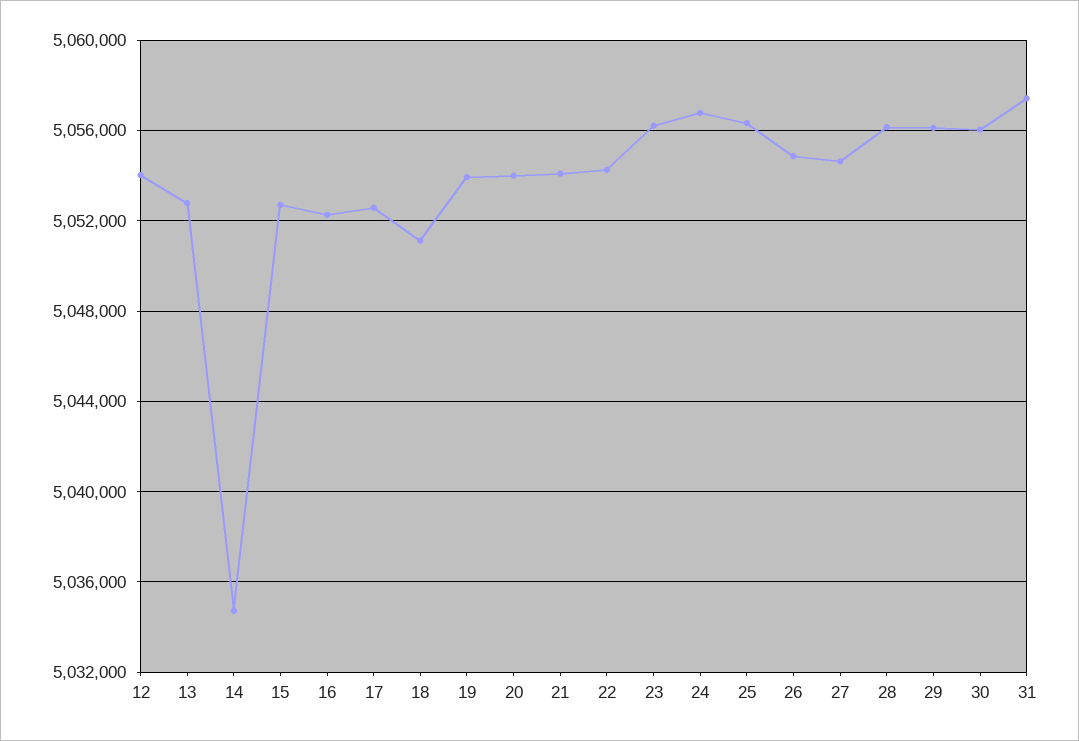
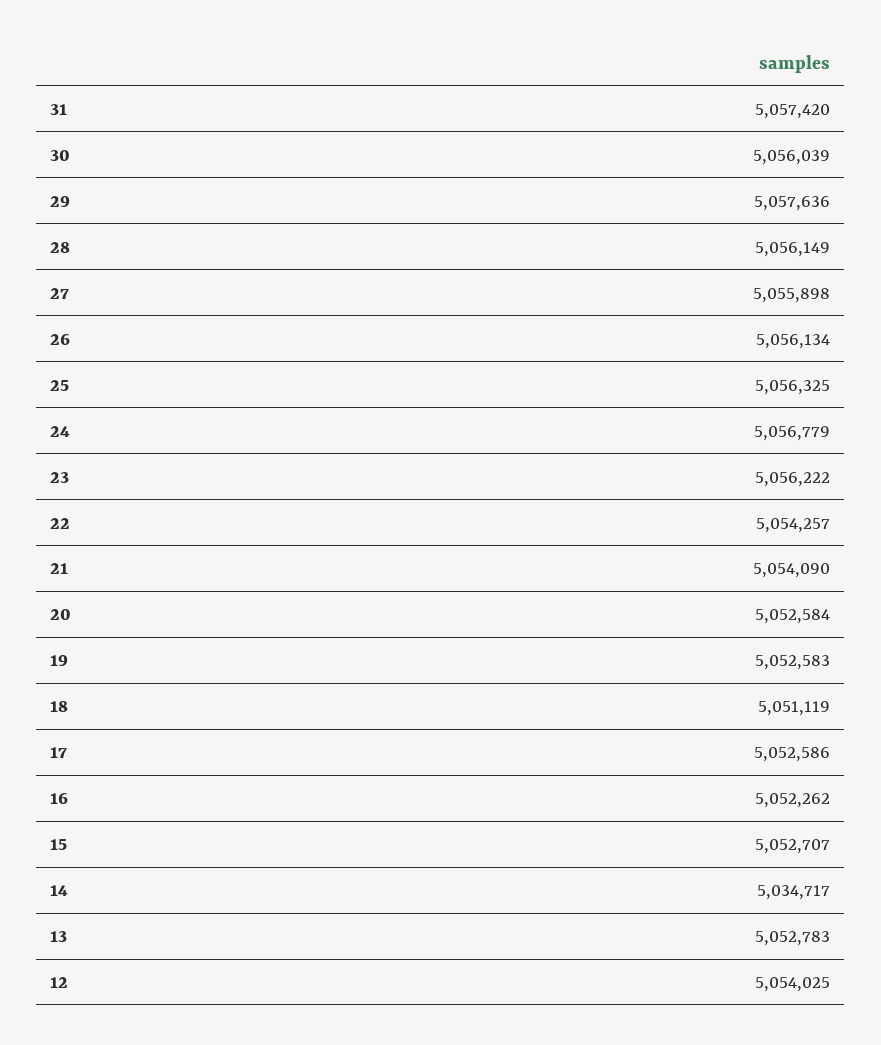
19: 5054000 -> 5052583
20: 5054000 -> 5052584
26: 5055000 -> 5056134
27: 5054500 -> 5055898
29: 5056000 -> 5057636

